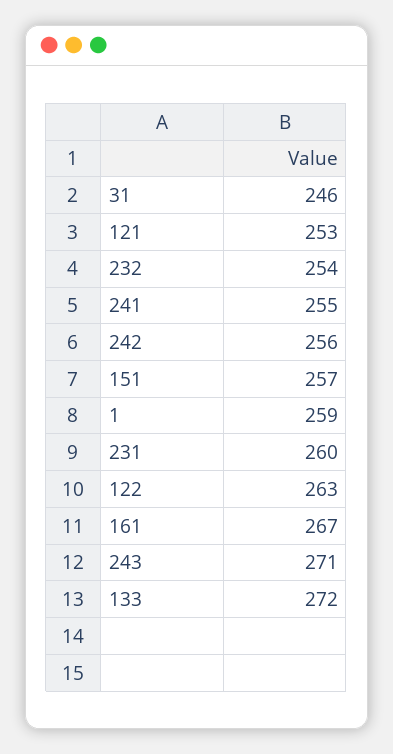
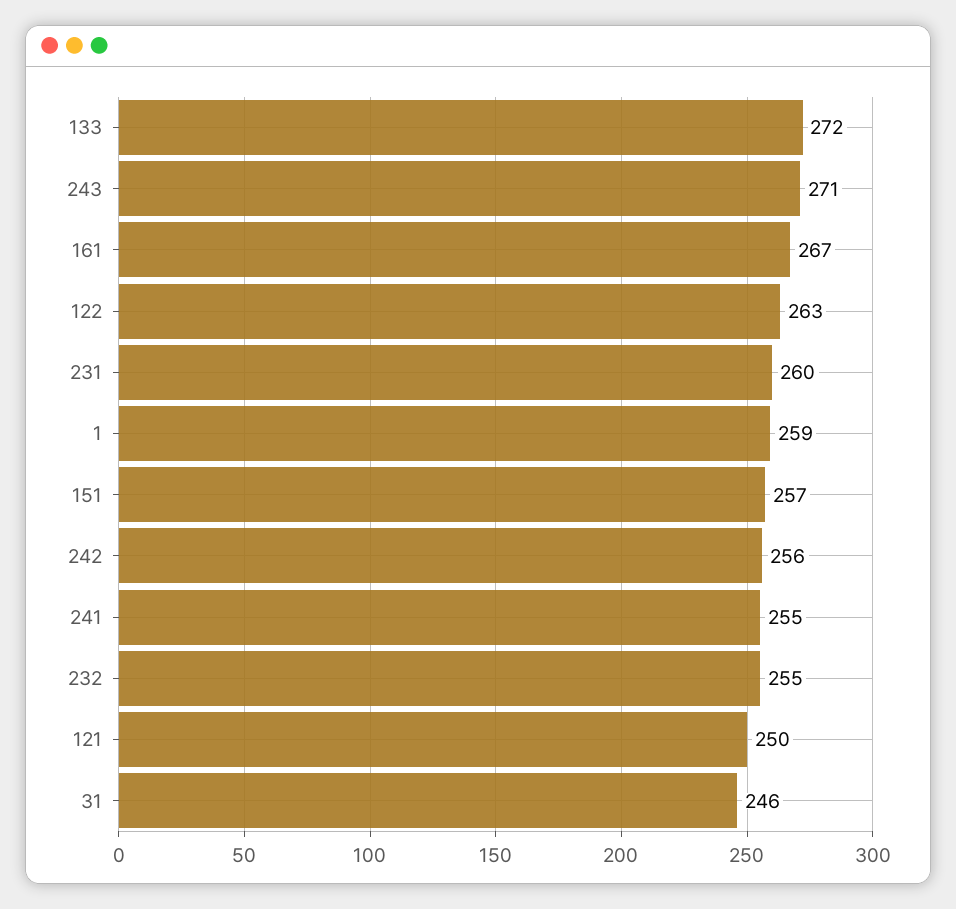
121: 253 -> 250
232: 254 -> 255

